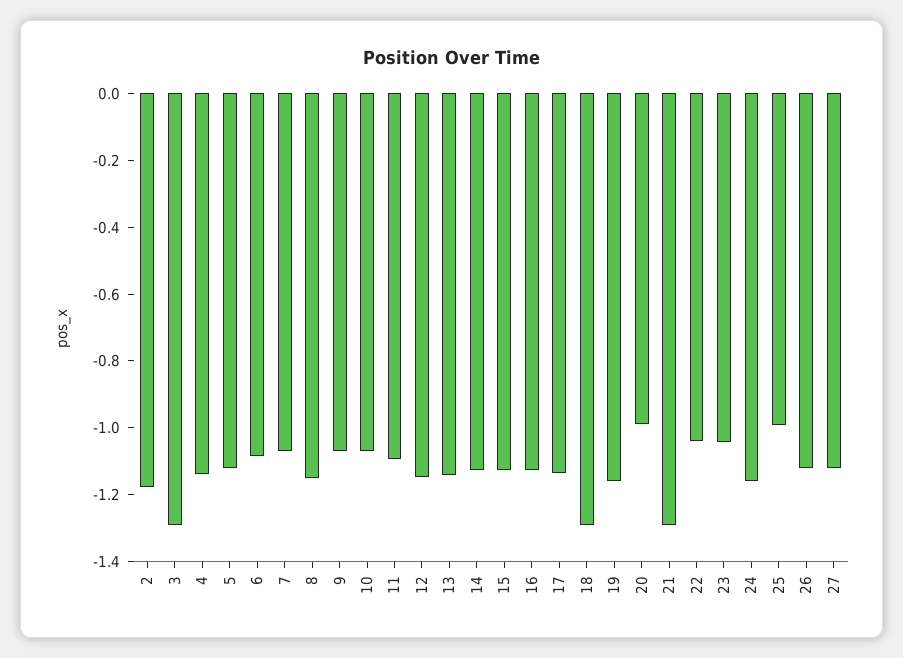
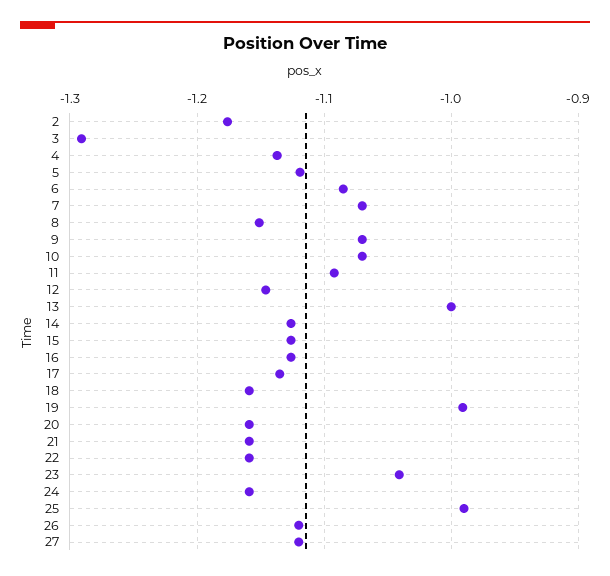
13: -1.15 -> -1
18: -1.3 -> -1.16
19: -1.15 -> -0.99
20: -1 -> -1.16
21: -1.3 -> -1.16
22: -1.05 -> -1.16

